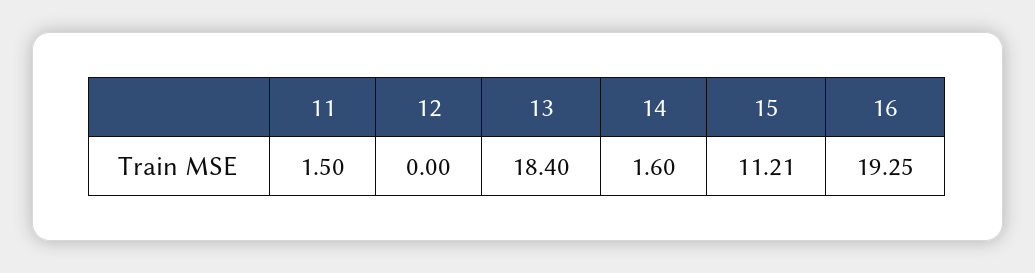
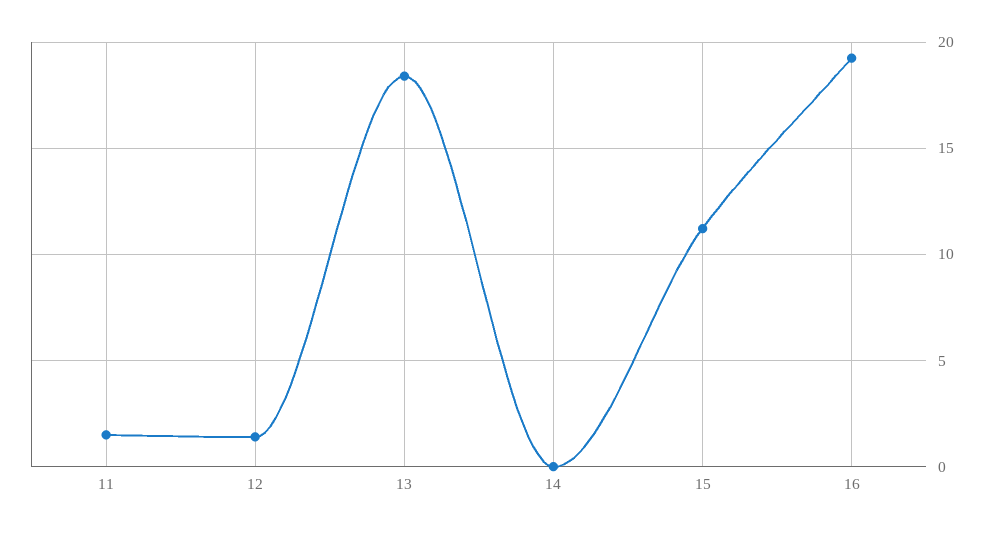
12: 0 -> 1.5
14: 1.6 -> 0

